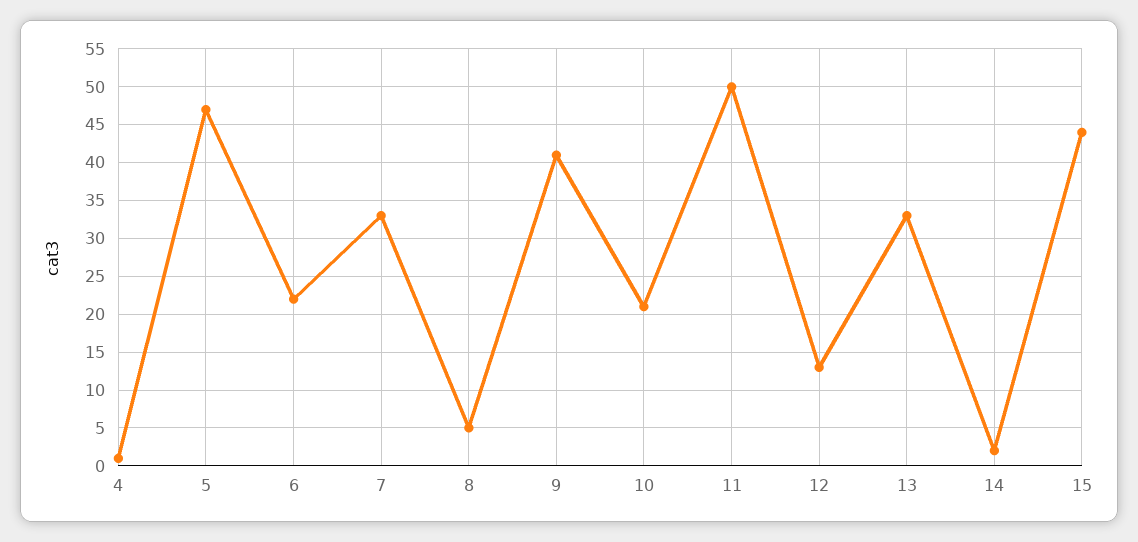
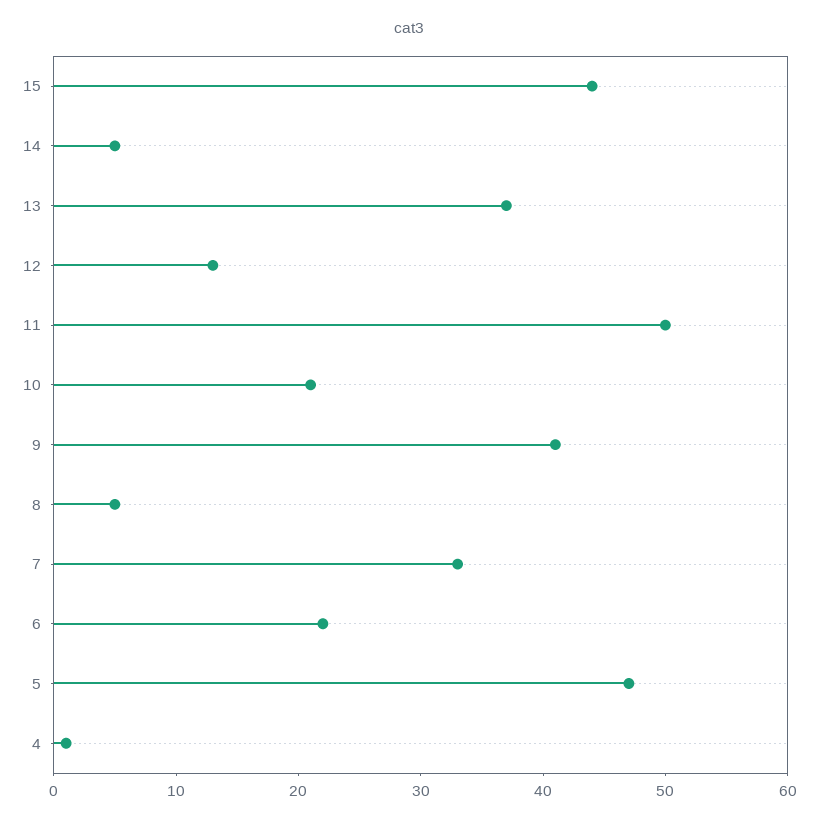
13: 33 -> 37
14: 2 -> 5

